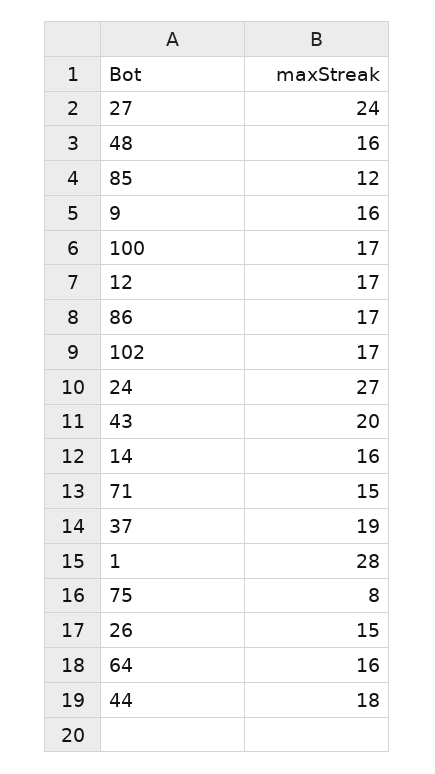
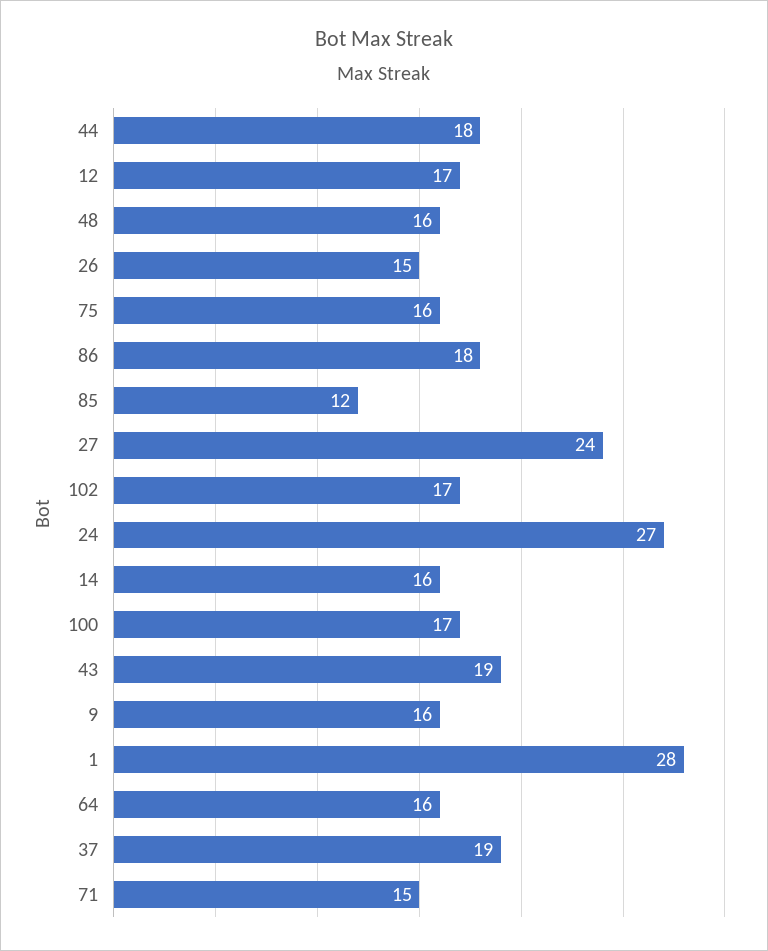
86: 17 -> 18
43: 20 -> 19
75: 8 -> 16

